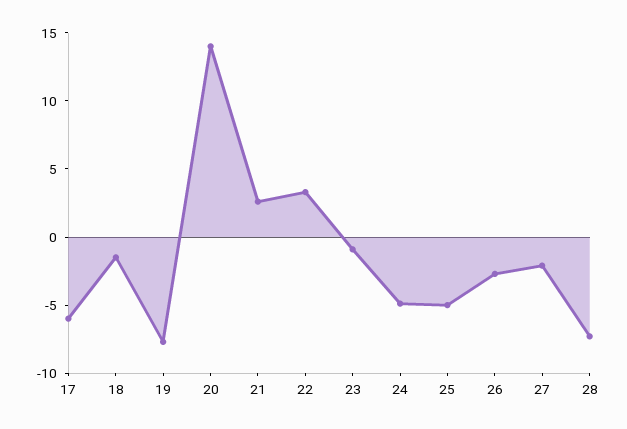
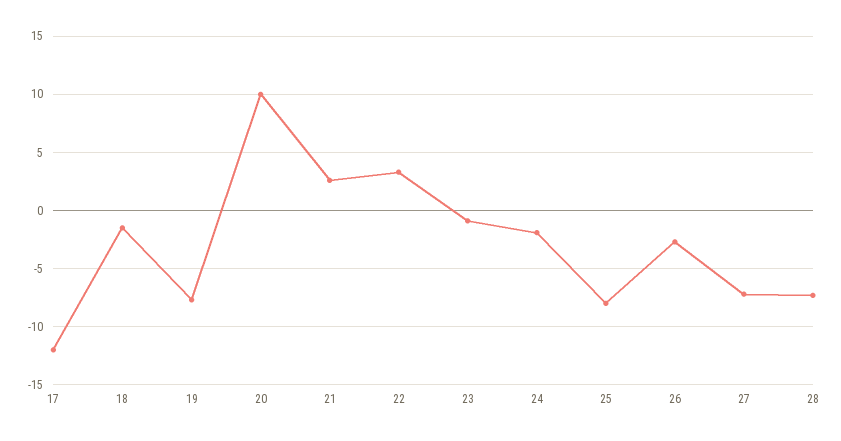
17: -6 -> -12
20: 14 -> 10
24: -5 -> -2
25: -5 -> -8
27: -2 -> -7

